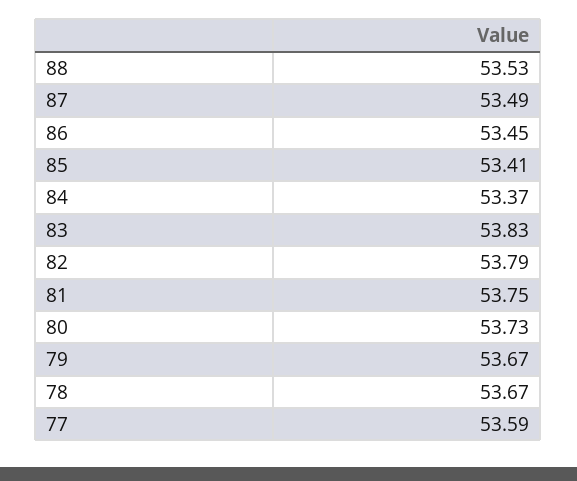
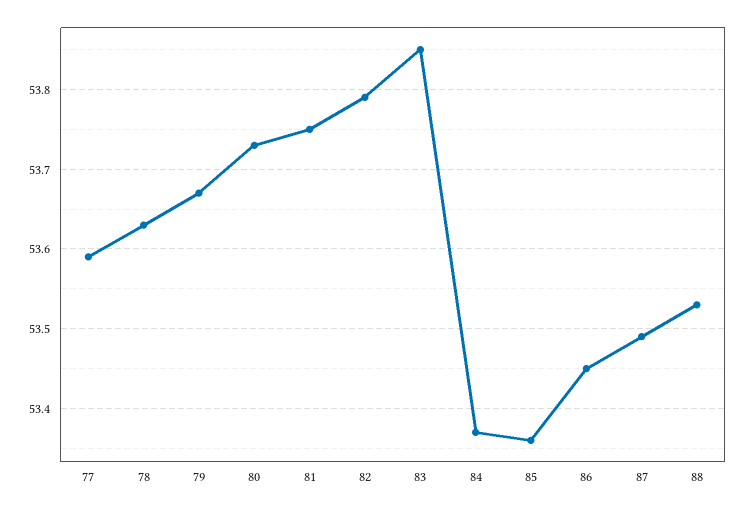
85: 53.41 -> 53.36
83: 53.83 -> 53.85
78: 53.67 -> 53.63

